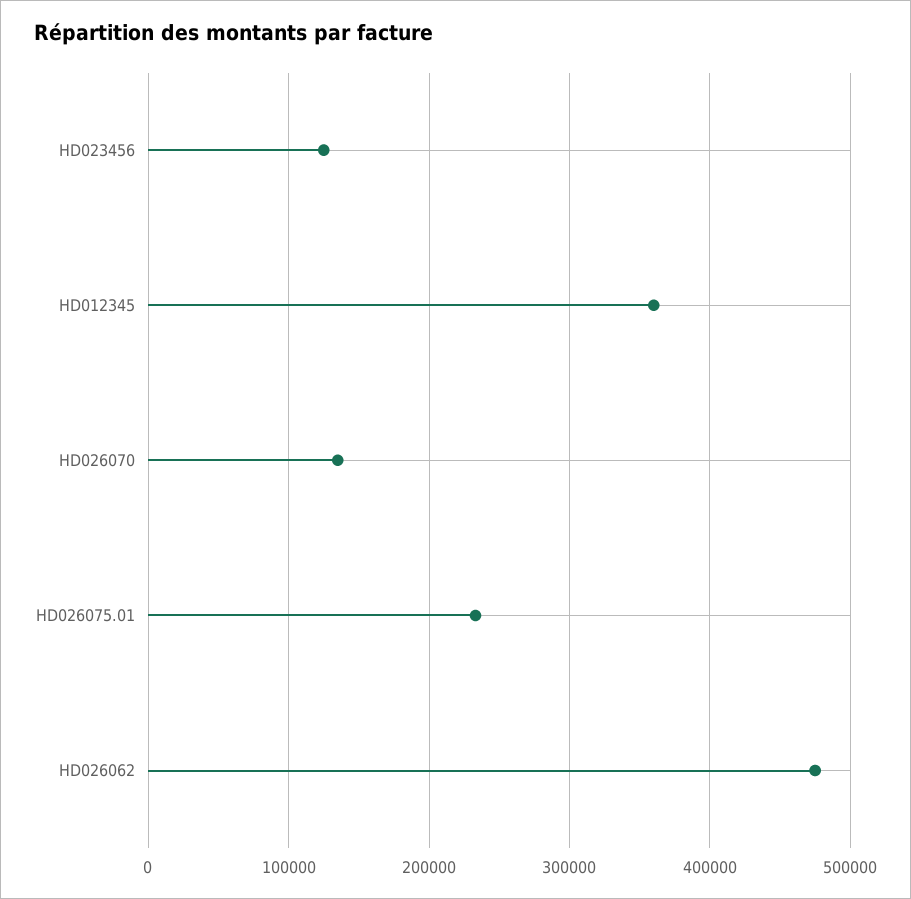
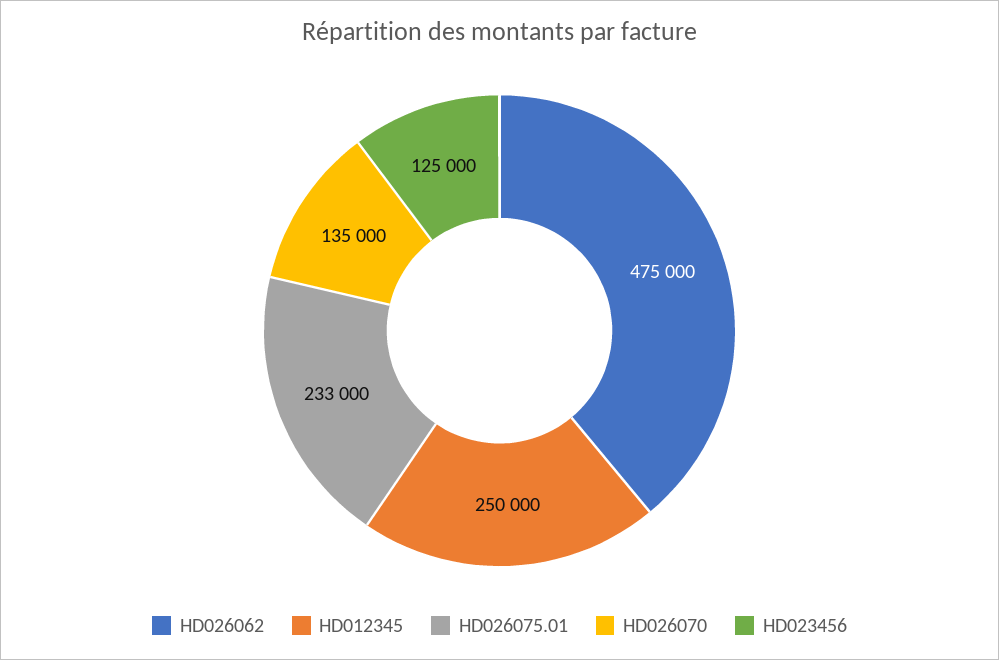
HD012345: 360000 -> 250000

